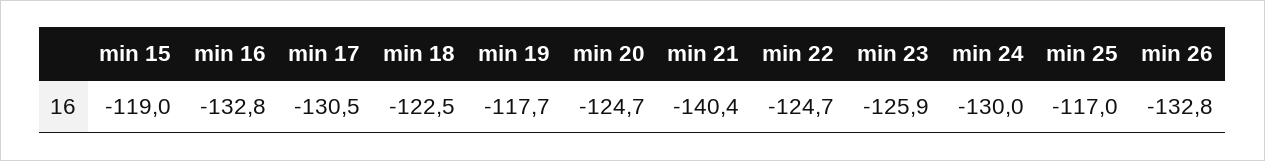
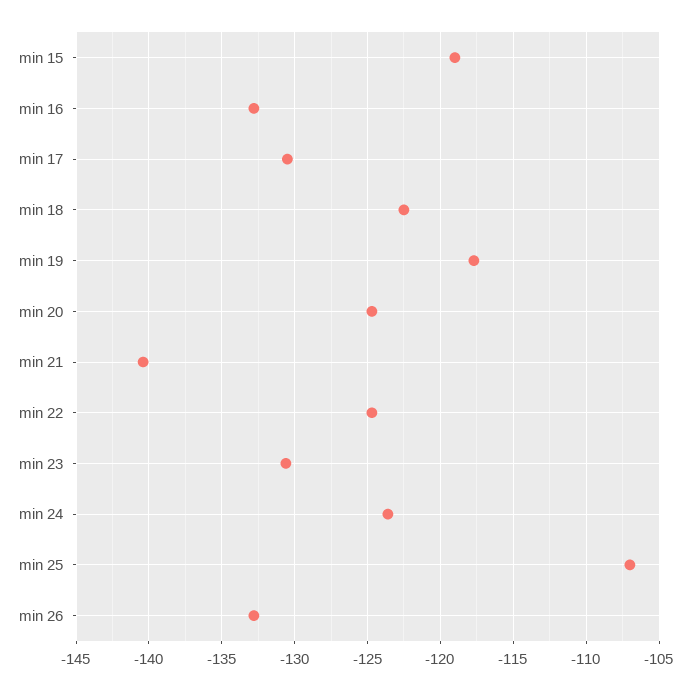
min 23: -125.9 -> -130.5
min 24: -130 -> -123.5
min 25: -117 -> -107

